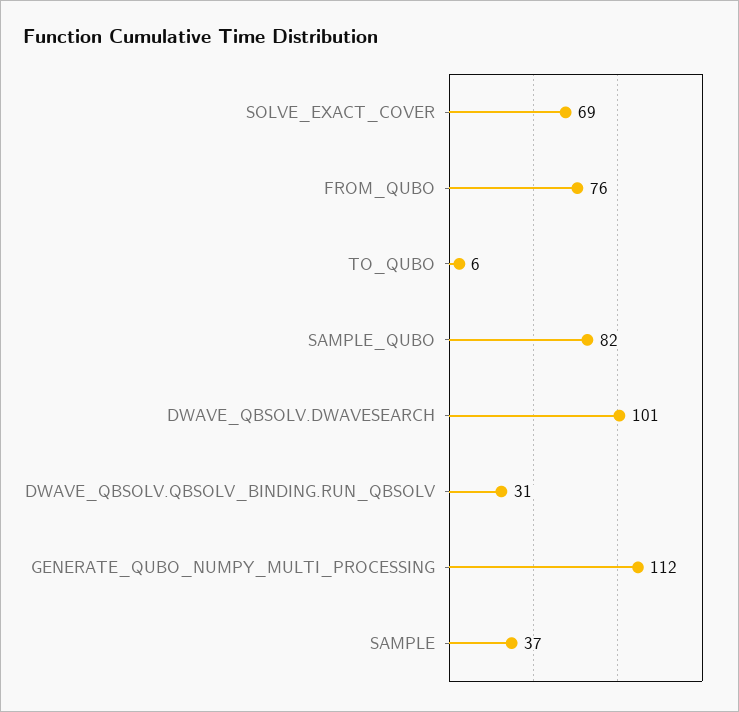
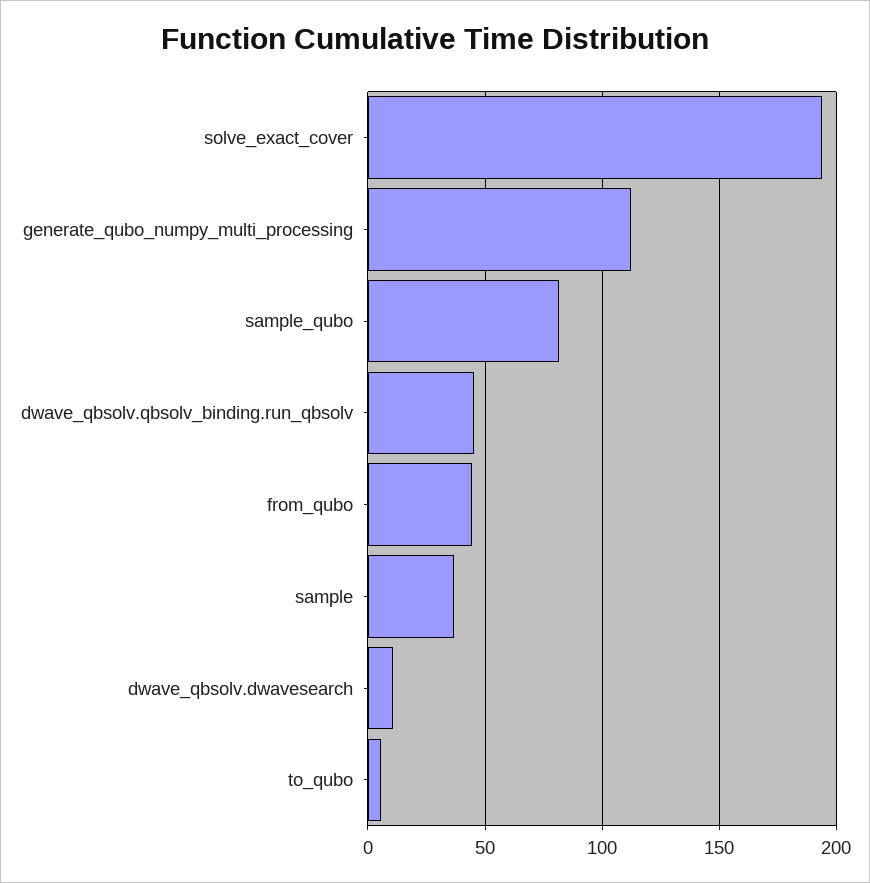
SOLVE_EXACT_COVER: 69 -> 195
FROM_QUBO: 76 -> 45
DWAVE_QBSOLV.DWAVESEARCH: 101 -> 10
DWAVE_QBSOLV.QBSOLV_BINDING.RUN_QBSOLV: 31 -> 45

